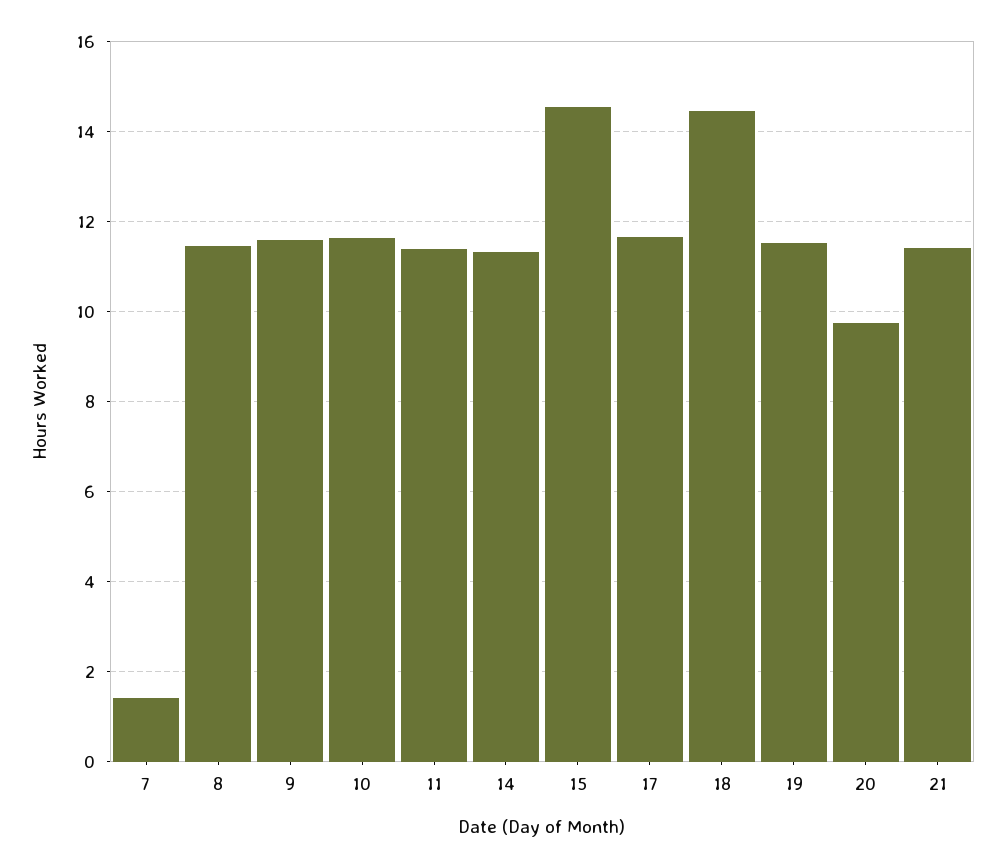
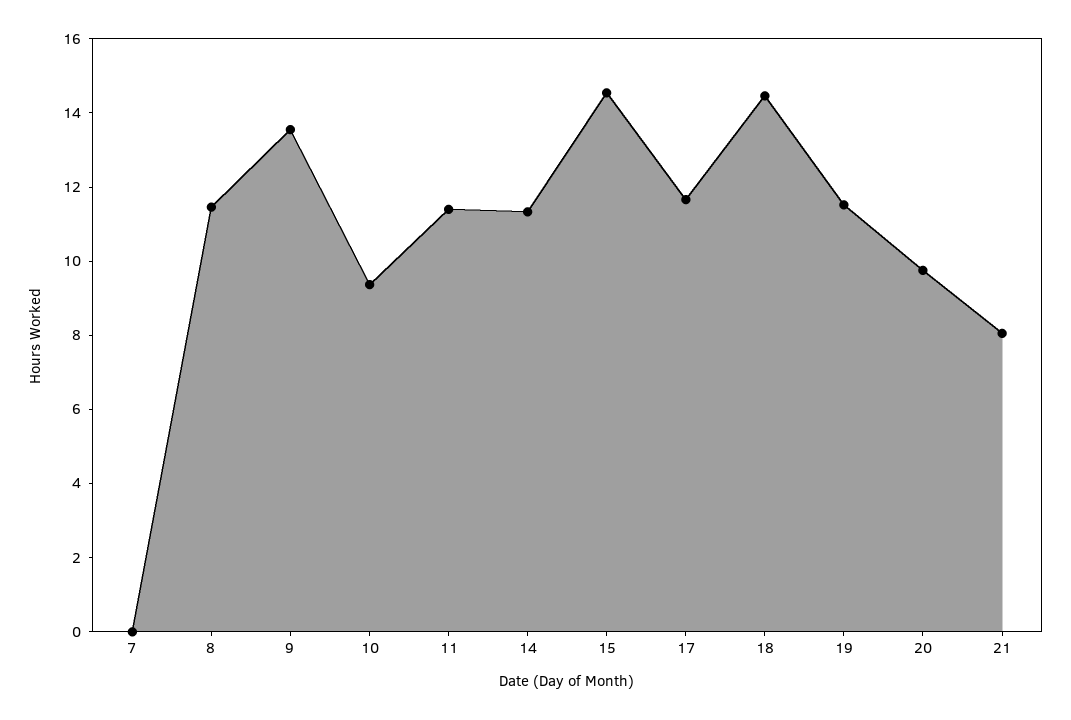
7: 1.4 -> 0
9: 11.6 -> 13.5
10: 11.6 -> 9.5
21: 11.4 -> 8

